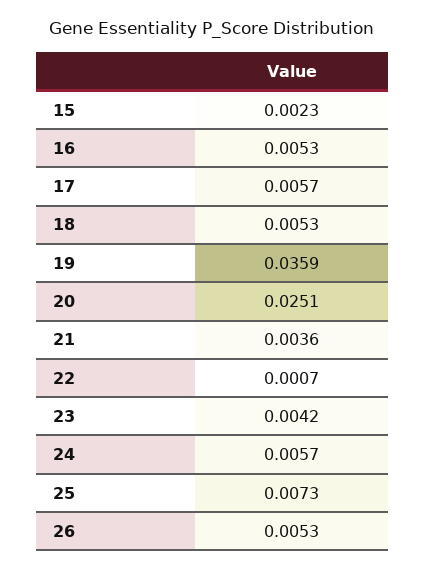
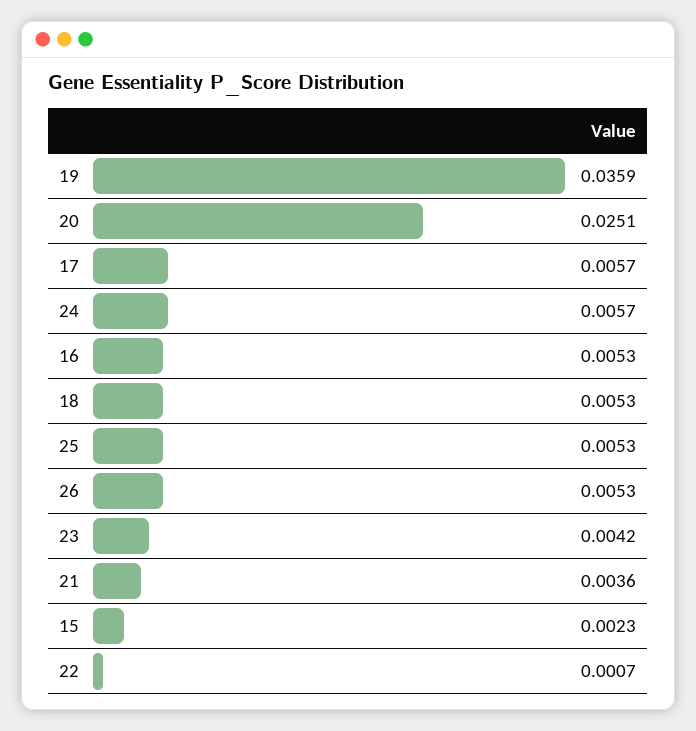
25: 0.0073 -> 0.0053

